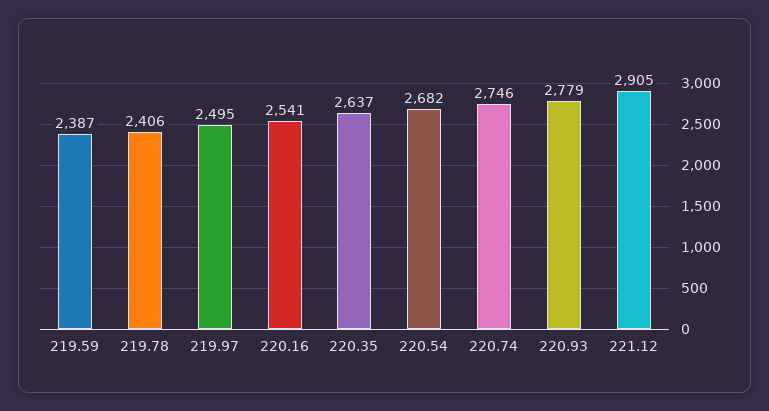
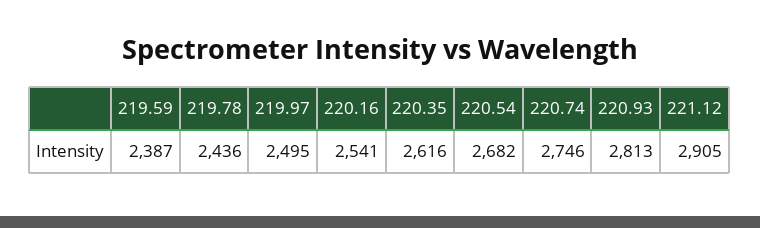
219.78: 2406 -> 2436
220.35: 2637 -> 2616
220.93: 2779 -> 2813

